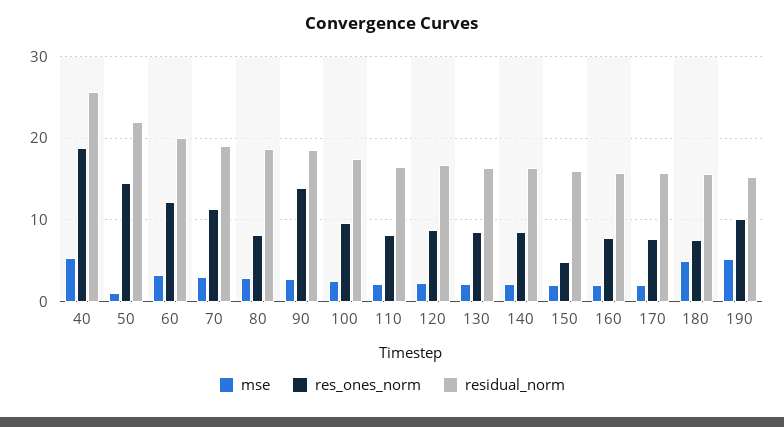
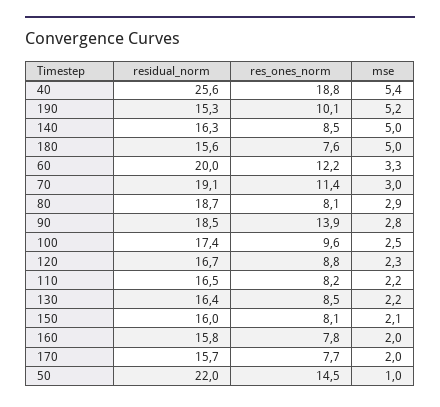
mse, 140: 2 -> 5
res_ones_norm, 150: 5 -> 8.1

